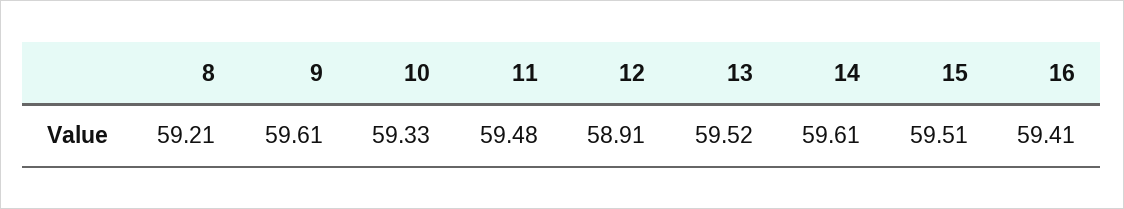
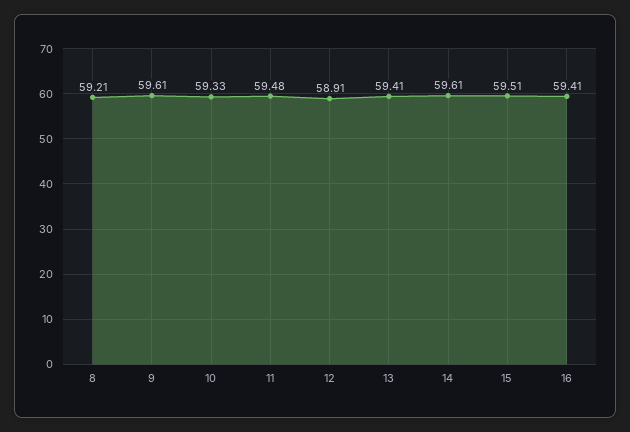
13: 59.52 -> 59.41

